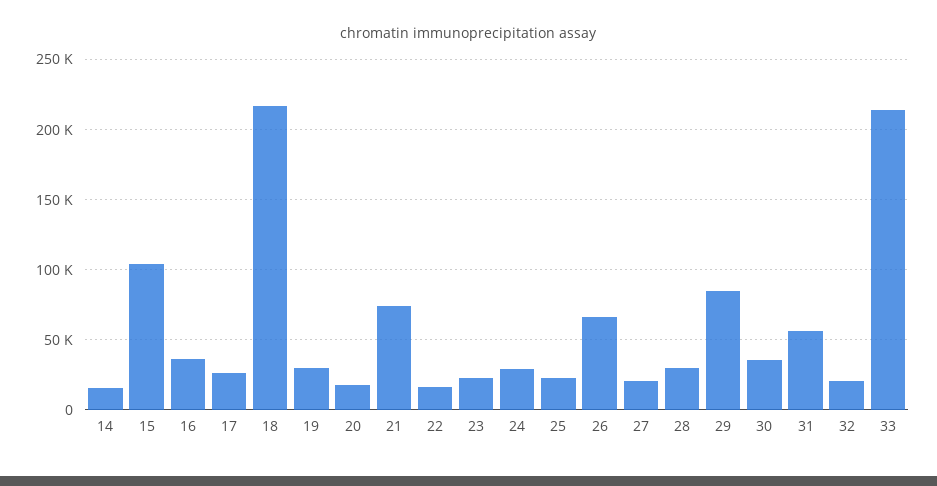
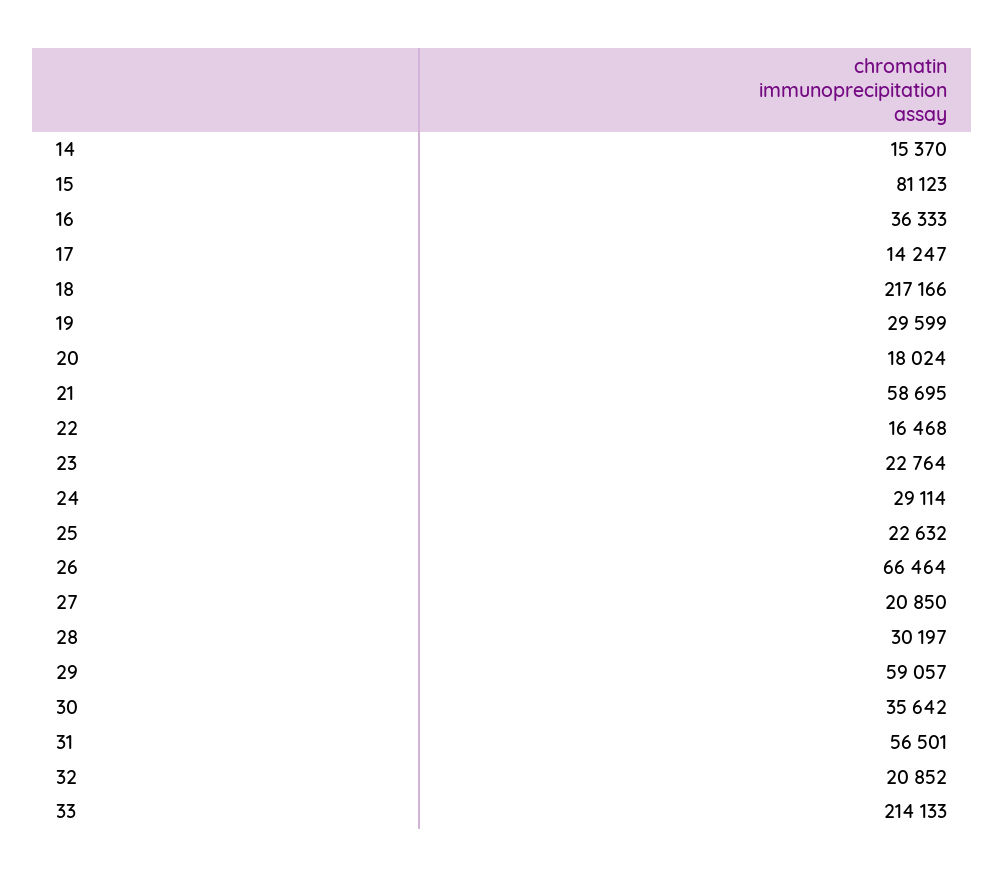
15: 105000 -> 81123
17: 25000 -> 14247
21: 75000 -> 58695
29: 85000 -> 59057

